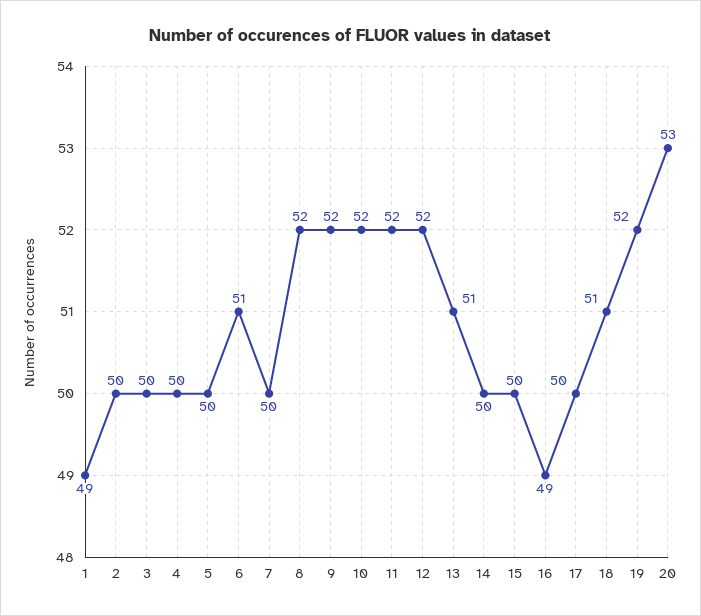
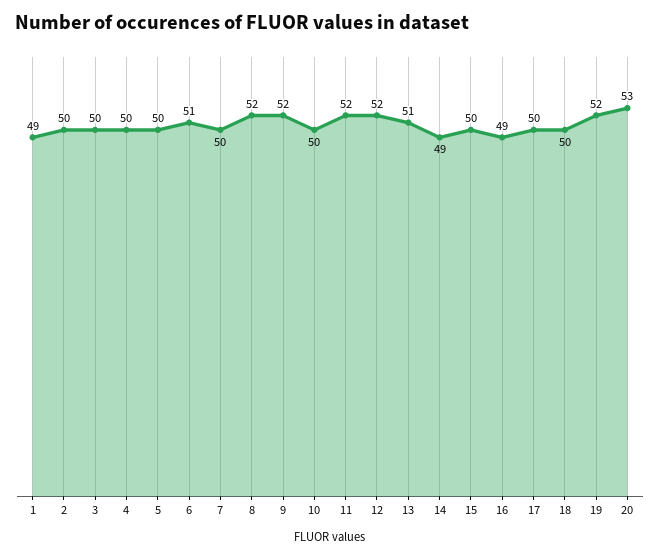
10: 52 -> 50
14: 50 -> 49
18: 51 -> 50

